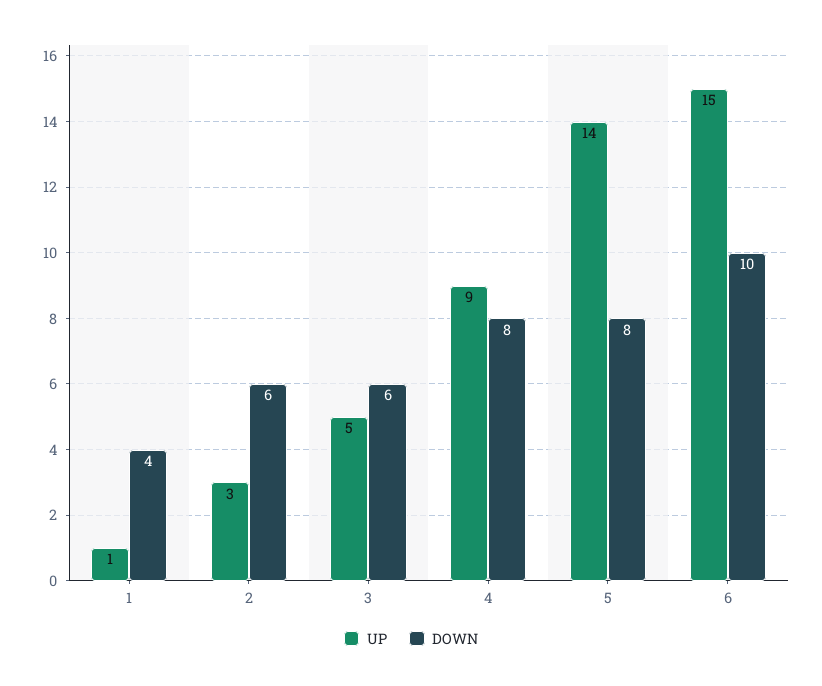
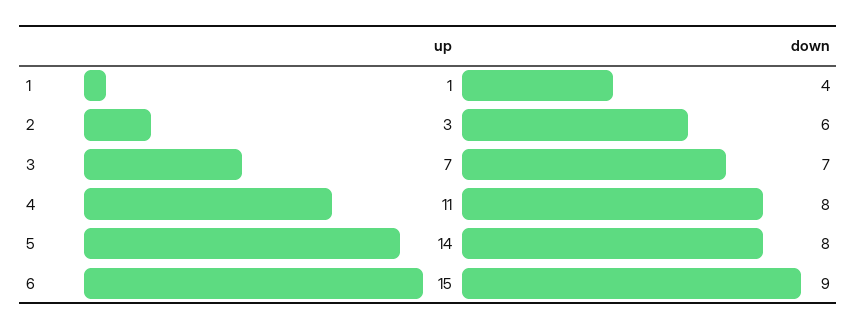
UP, 3: 5 -> 7
DOWN, 3: 6 -> 7
UP, 4: 9 -> 11
DOWN, 6: 10 -> 9

